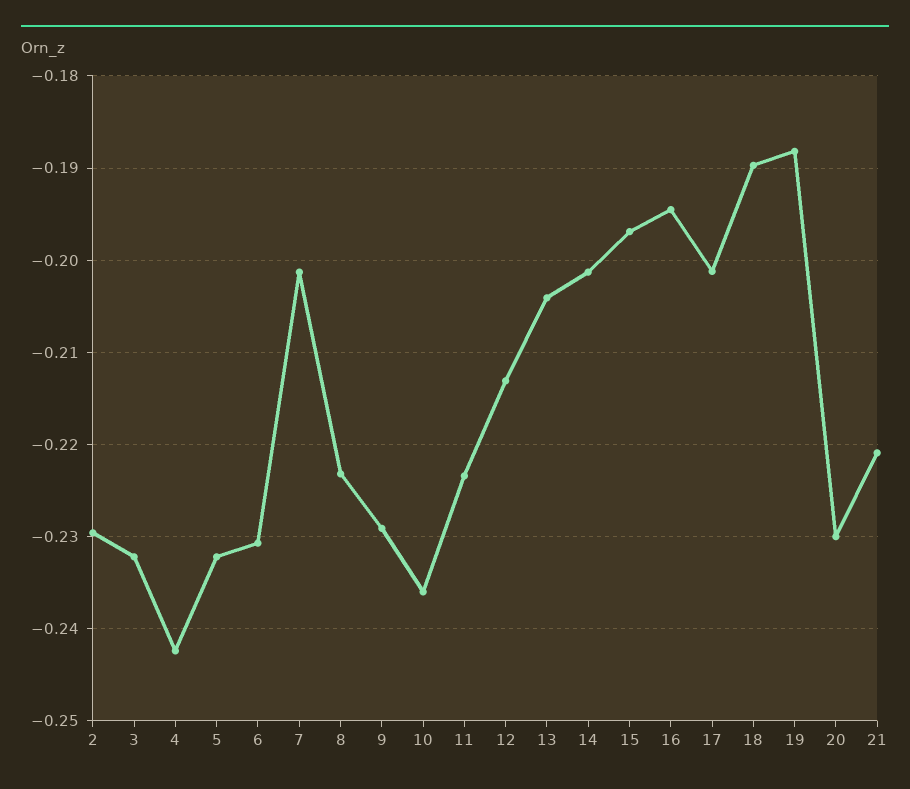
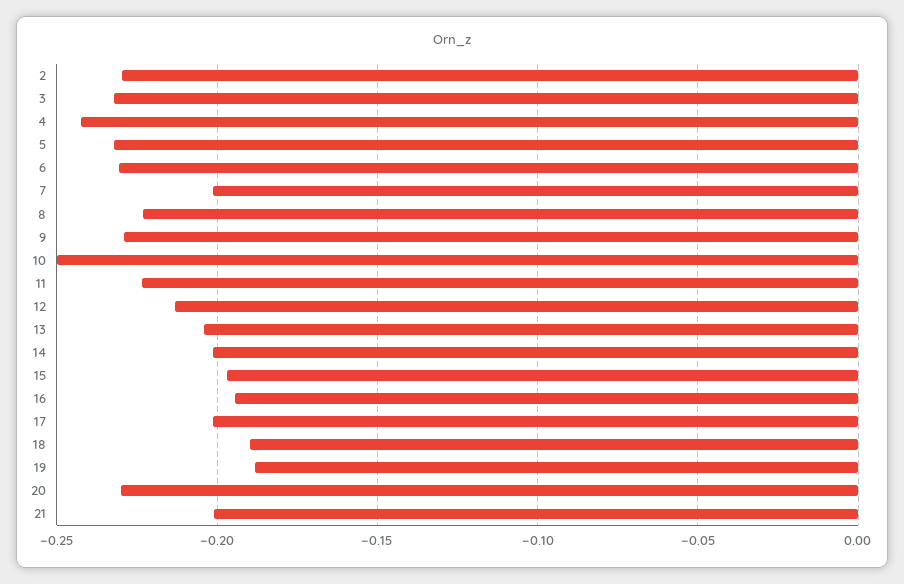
10: -0.236 -> -0.25
21: -0.221 -> -0.2

